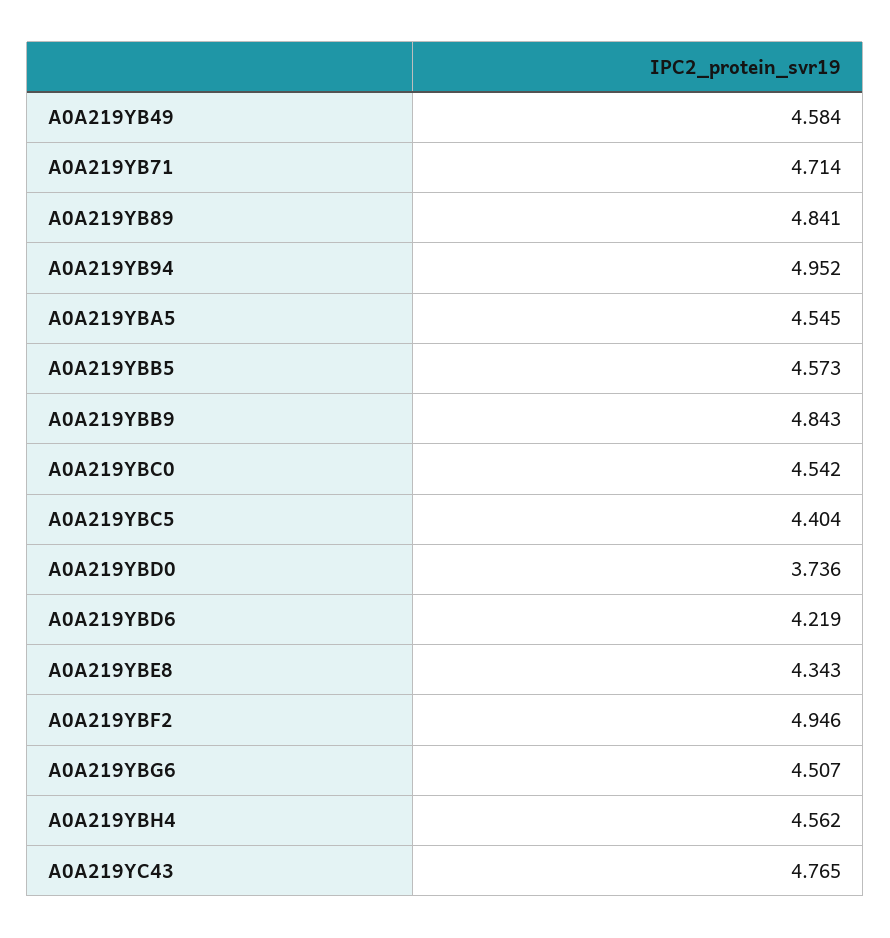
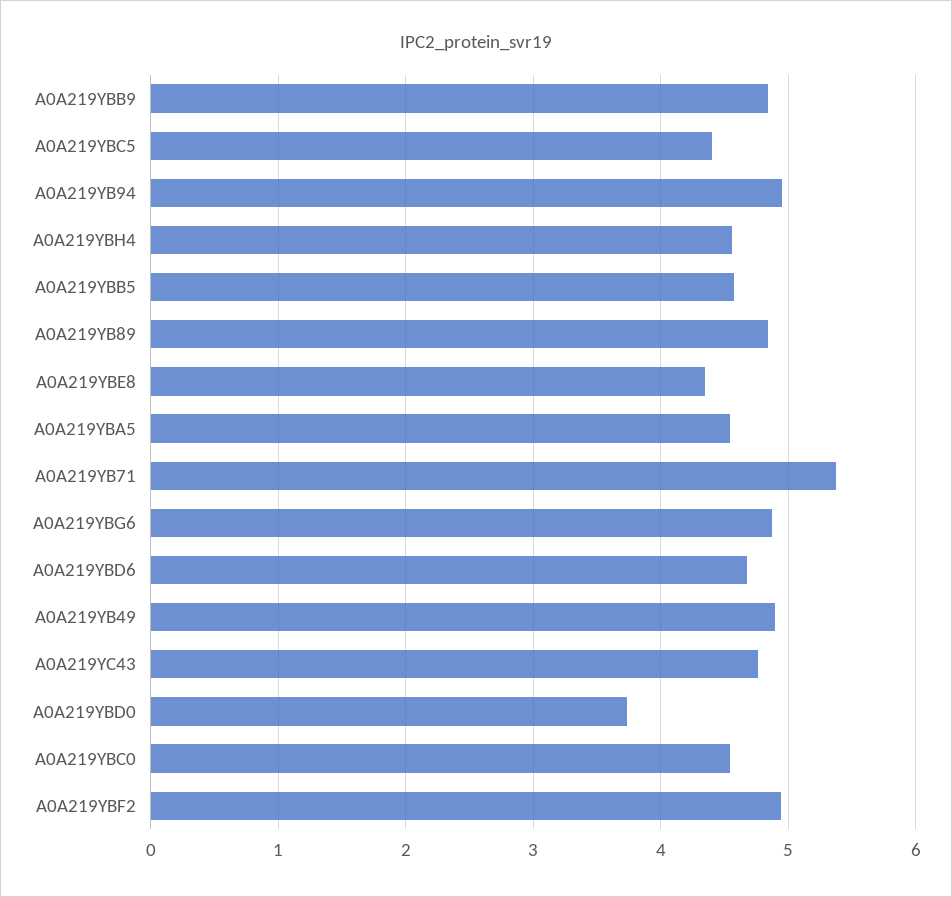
A0A219YB49: 4.584 -> 4.9
A0A219YB71: 4.714 -> 5.4
A0A219YBD6: 4.219 -> 4.7
A0A219YBG6: 4.507 -> 4.9

